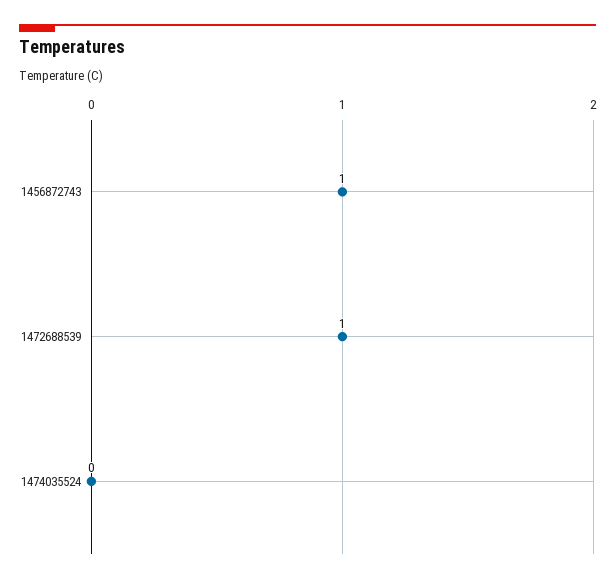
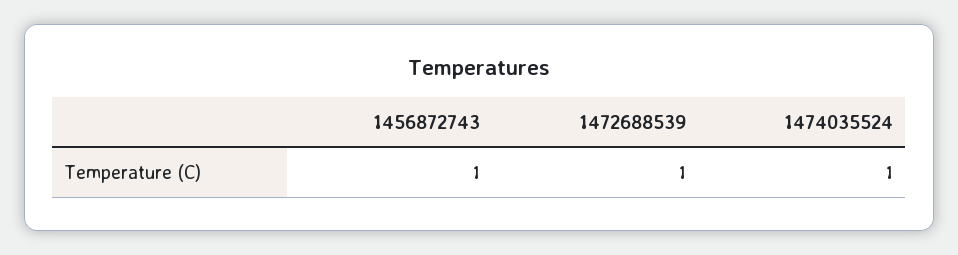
1474035524: 0 -> 1

